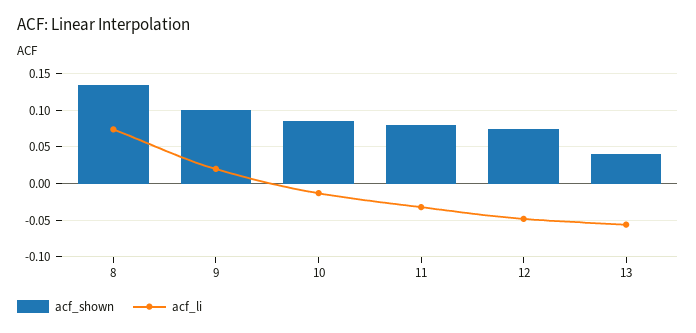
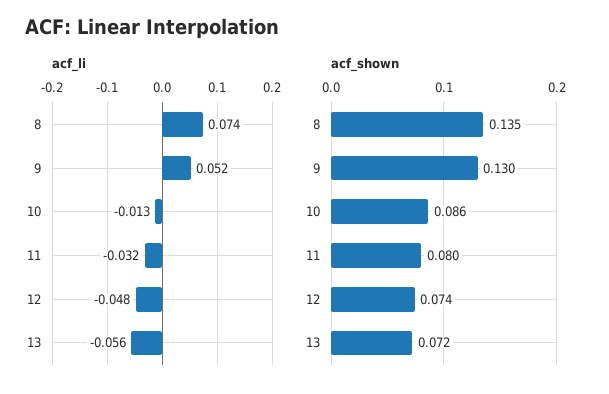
acf_shown, 9: 0.1 -> 0.13
acf_li, 9: 0.02 -> 0.052
acf_shown, 13: 0.04 -> 0.072

